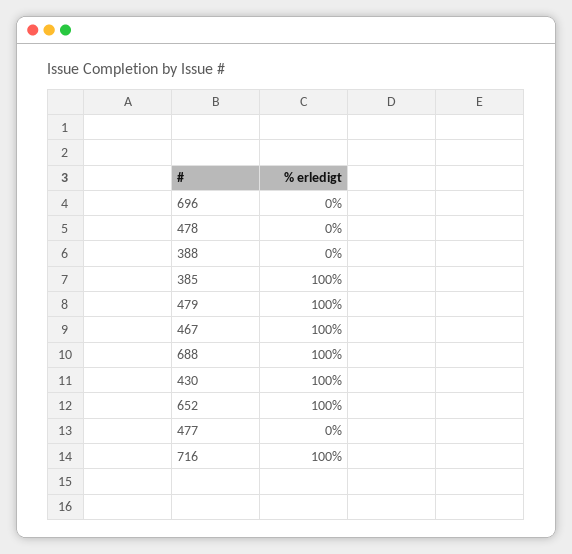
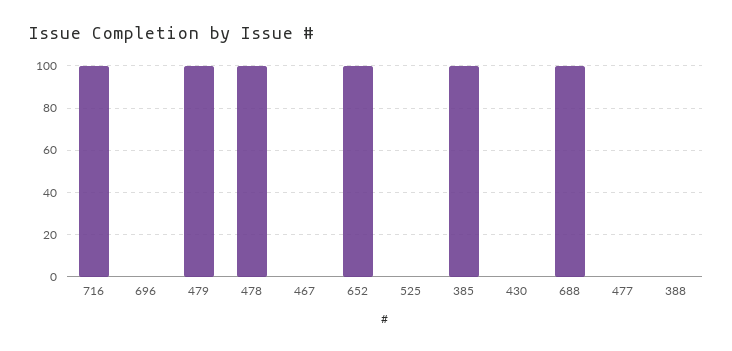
478: 0 -> 100
467: 100 -> 0
430: 100 -> 0
525: none -> 0

